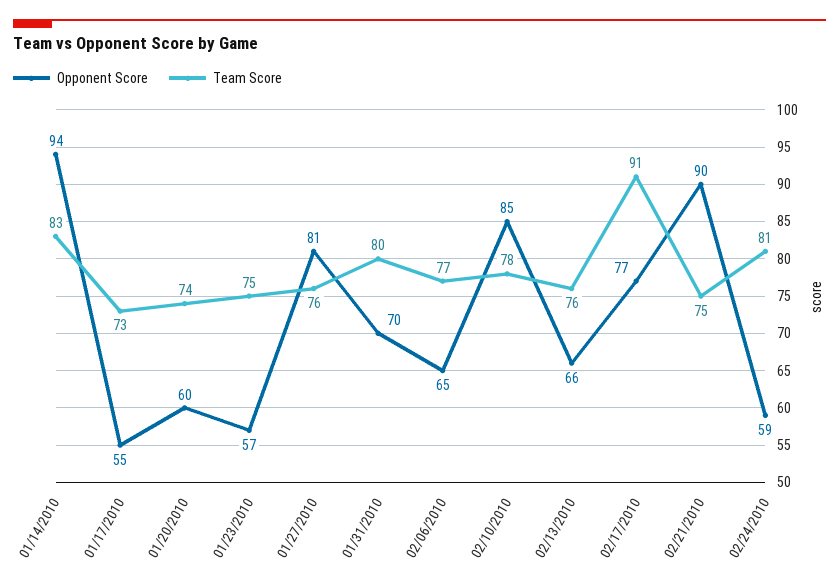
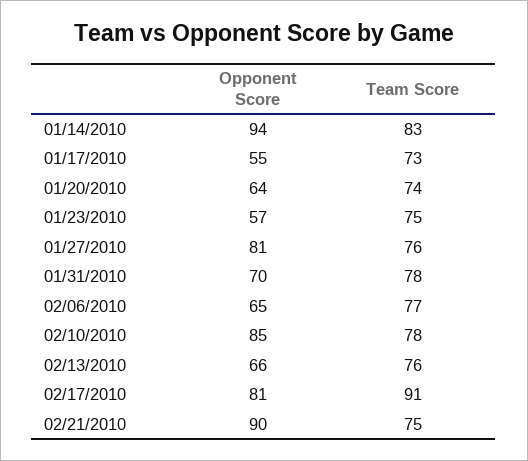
Opponent Score, 01/20/2010: 60 -> 64
Team Score, 01/31/2010: 80 -> 78
Opponent Score, 02/17/2010: 77 -> 81
Opponent Score, 02/24/2010: 59 -> none
Team Score, 02/24/2010: 81 -> none

